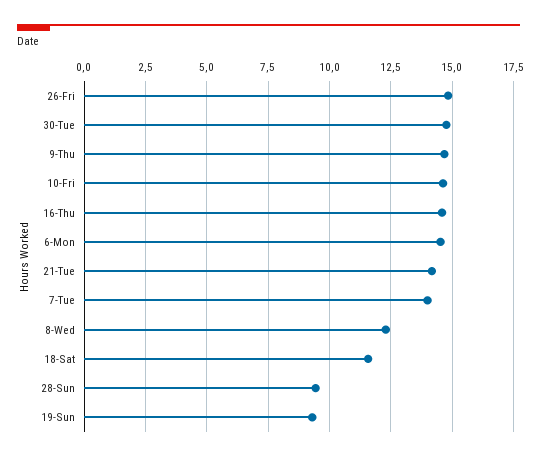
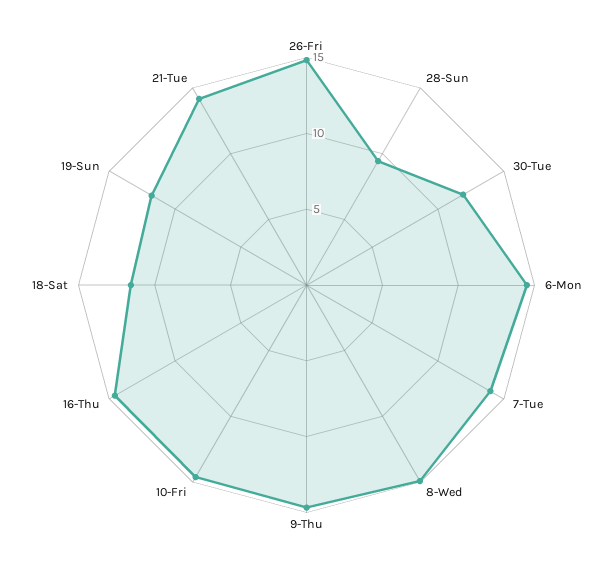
30-Tue: 14.75 -> 12
8-Wed: 12.25 -> 15
19-Sun: 9.25 -> 12

